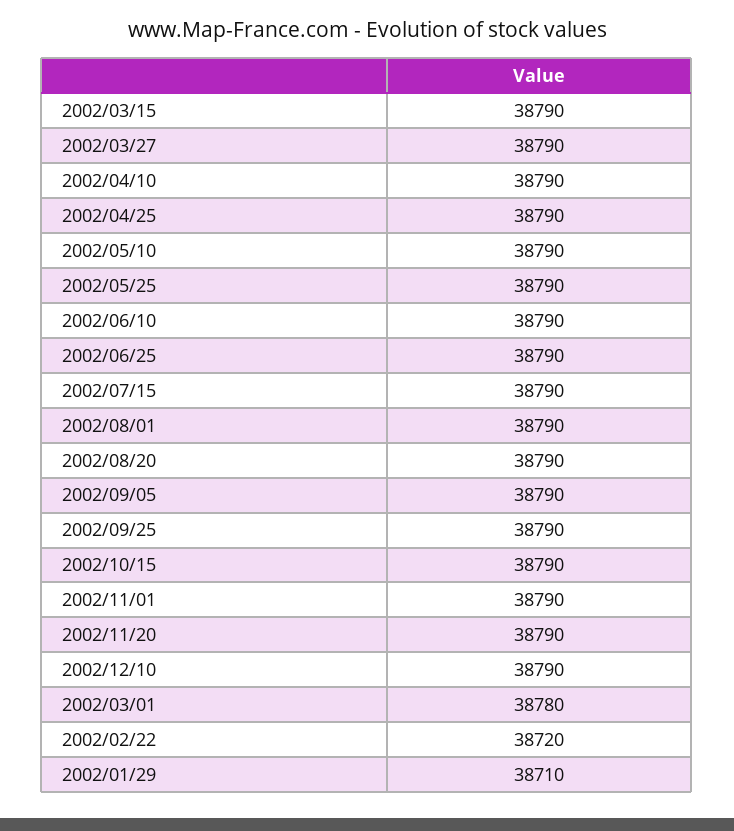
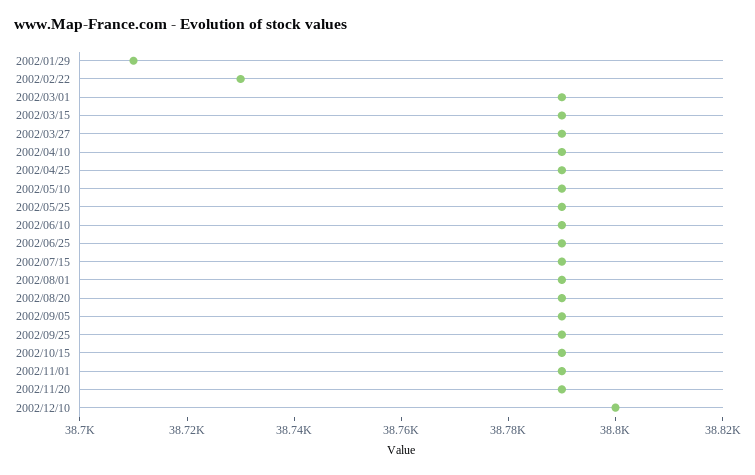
2002/12/10: 38790 -> 38800
2002/03/01: 38780 -> 38790
2002/02/22: 38720 -> 38730

